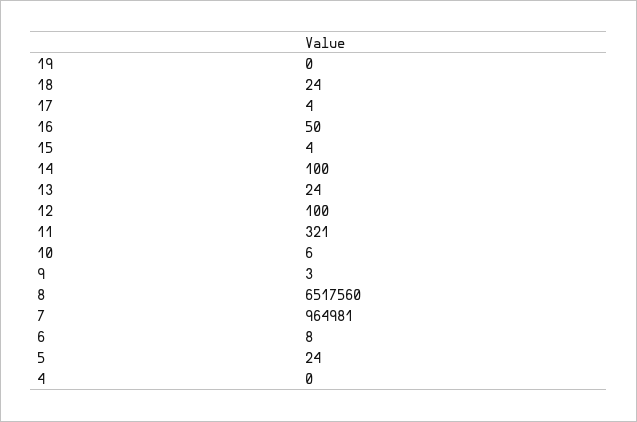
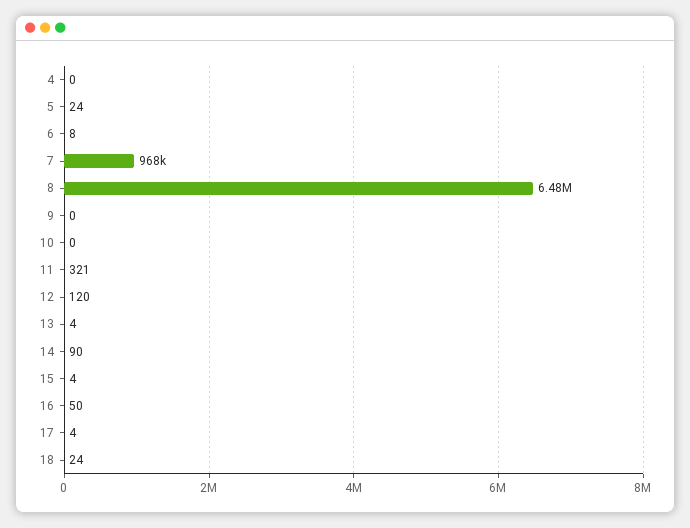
19: 0 -> none
14: 100 -> 90
13: 24 -> 4
12: 100 -> 120
10: 6 -> 0
9: 3 -> 0
8: 6517560 -> 6480000
7: 964981 -> 968000

